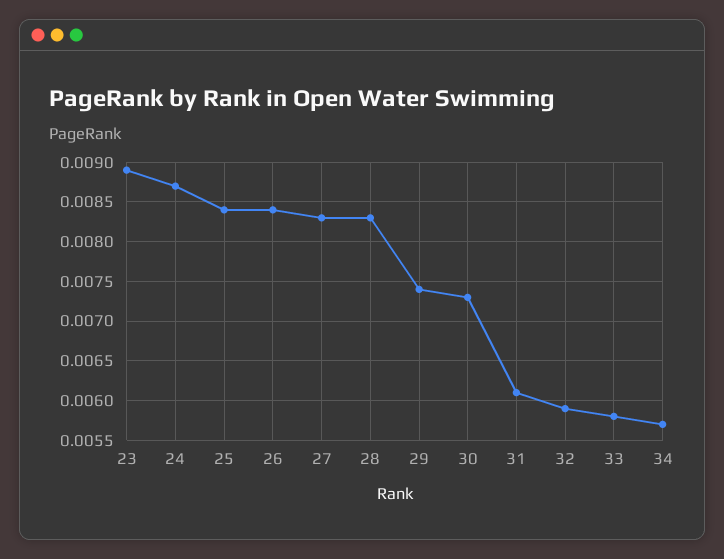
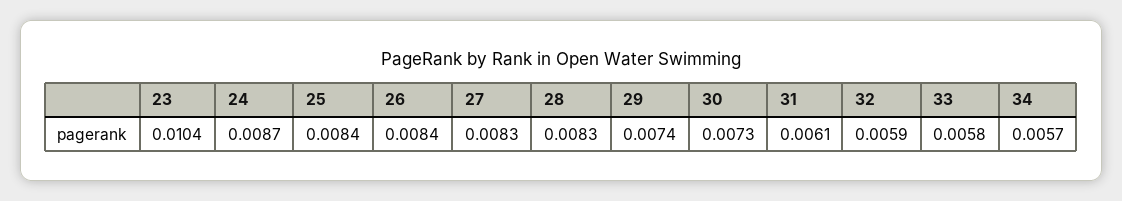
23: 0.0089 -> 0.0104

